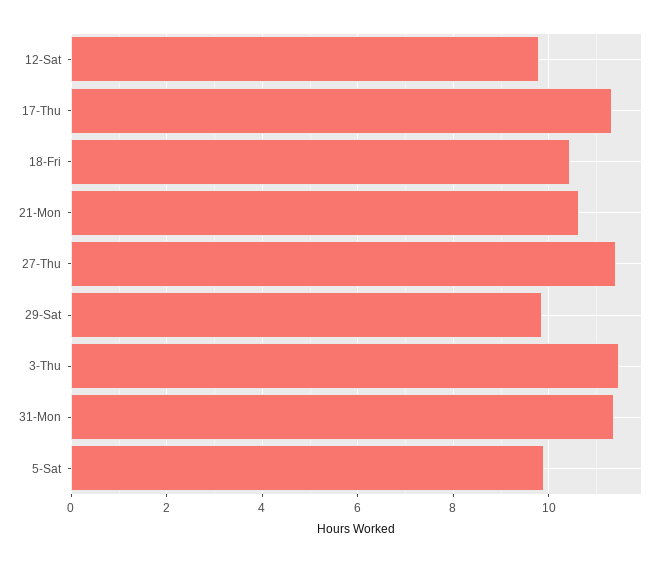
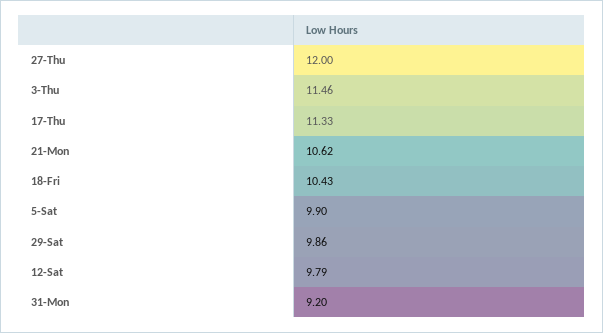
27-Thu: 11.4 -> 12
31-Mon: 11.4 -> 9.2

